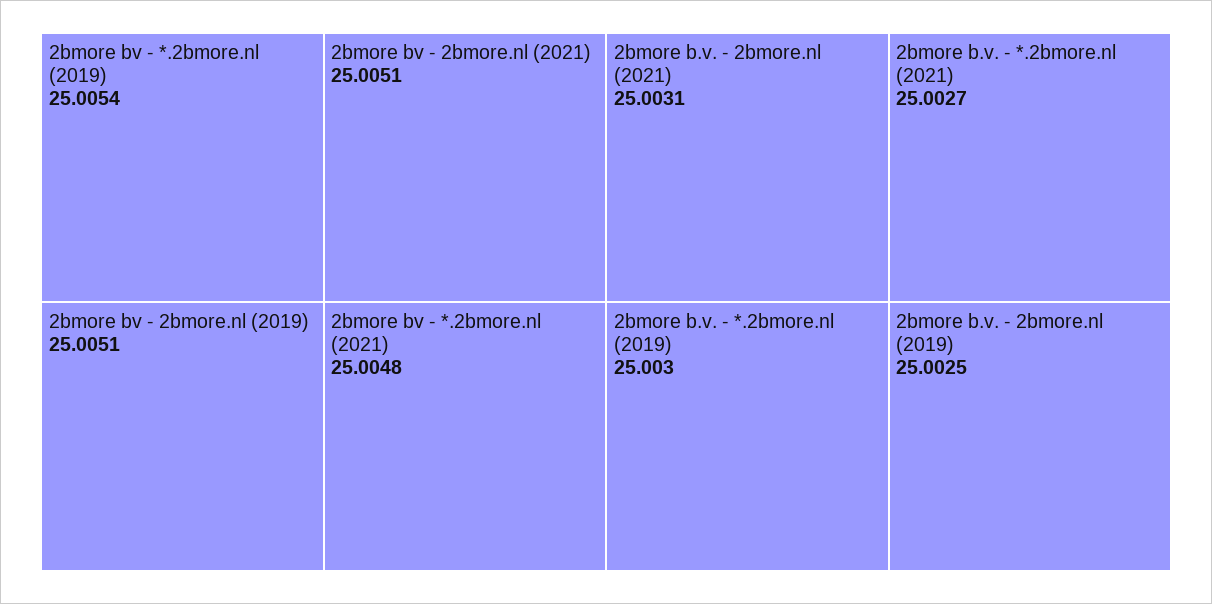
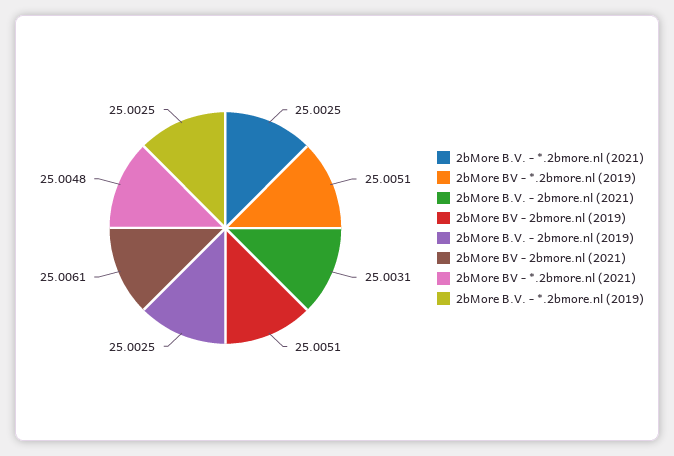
2bmore bv - *.2bmore.nl (2019): 25.0054 -> 25.0051
2bmore bv - 2bmore.nl (2021): 25.0051 -> 25.0061
2bmore b.v. - *.2bmore.nl (2019): 25.003 -> 25.0025
2bmore b.v. - *.2bmore.nl (2021): 25.0027 -> 25.0025

